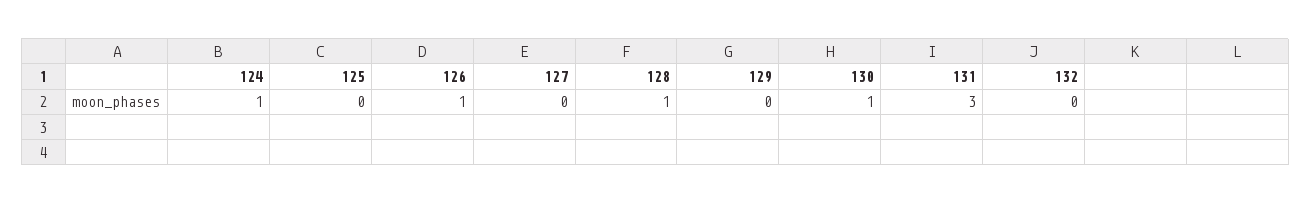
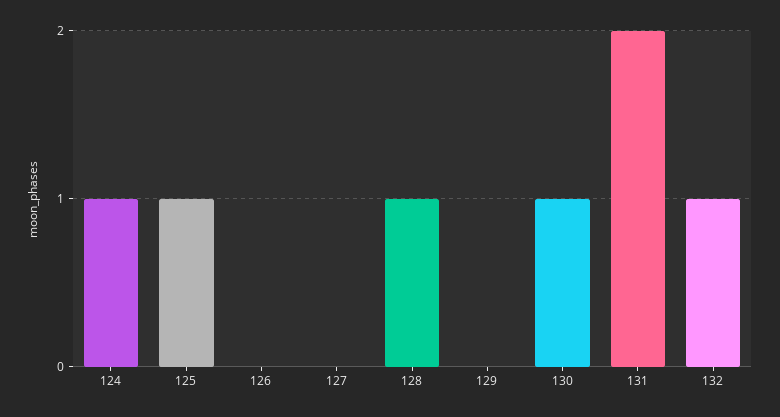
125: 0 -> 1
126: 1 -> 0
131: 3 -> 2
132: 0 -> 1

